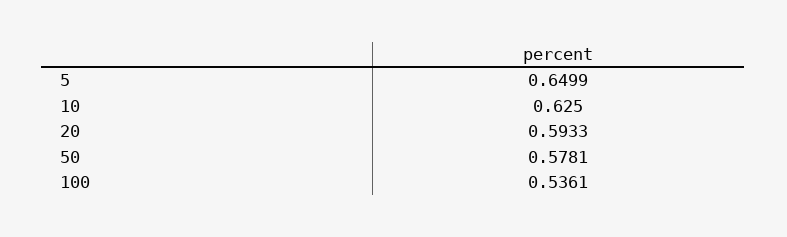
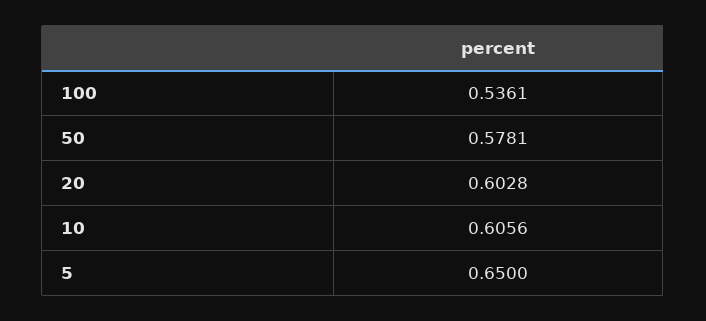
5: 0.6499 -> 0.65
10: 0.625 -> 0.6056
20: 0.5933 -> 0.6028

